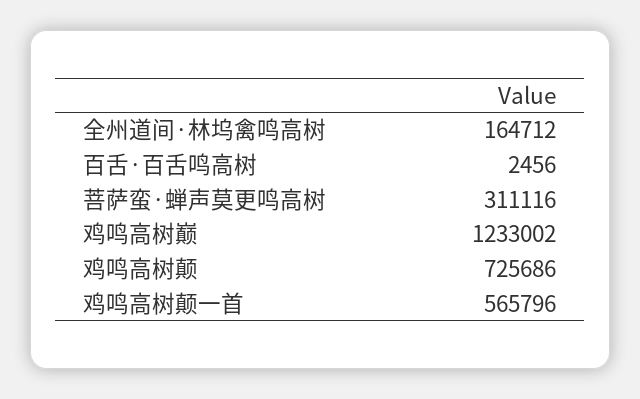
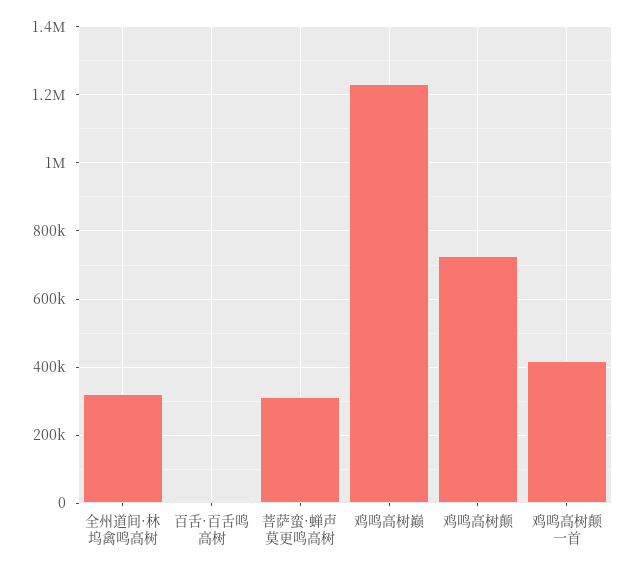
全州道间·林坞禽鸣高树: 164712 -> 320000
鸡鸣高树颠一首: 565796 -> 420000

